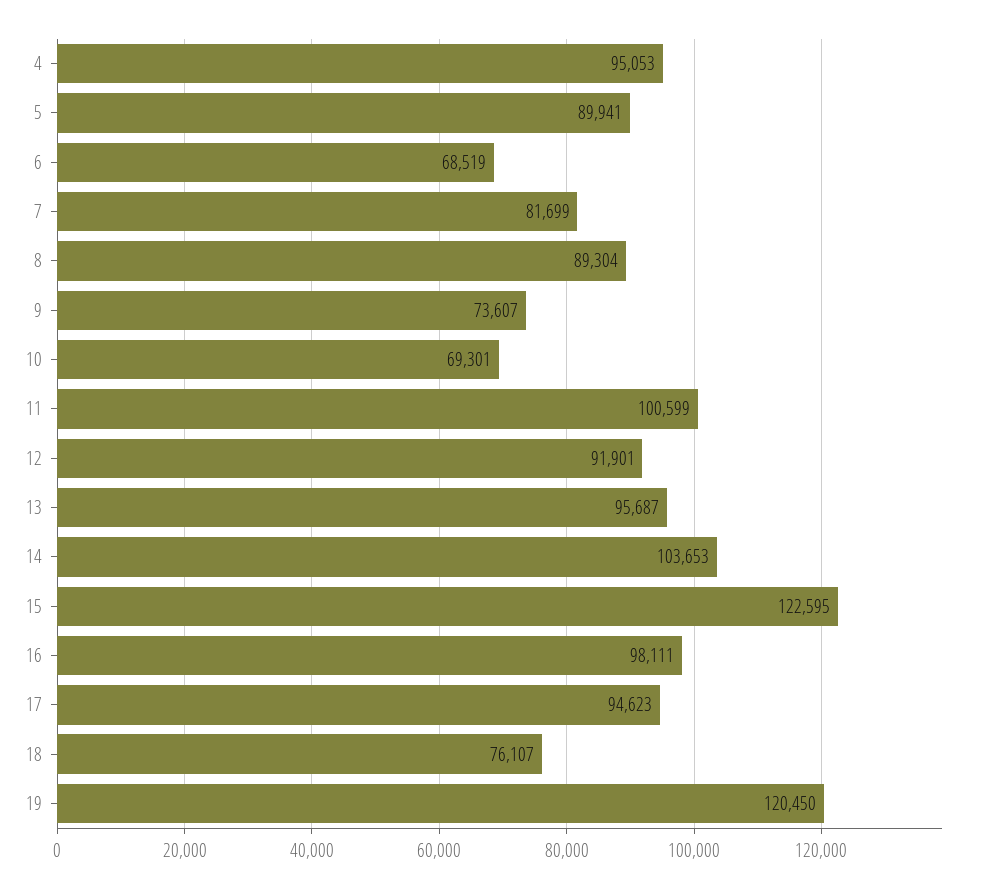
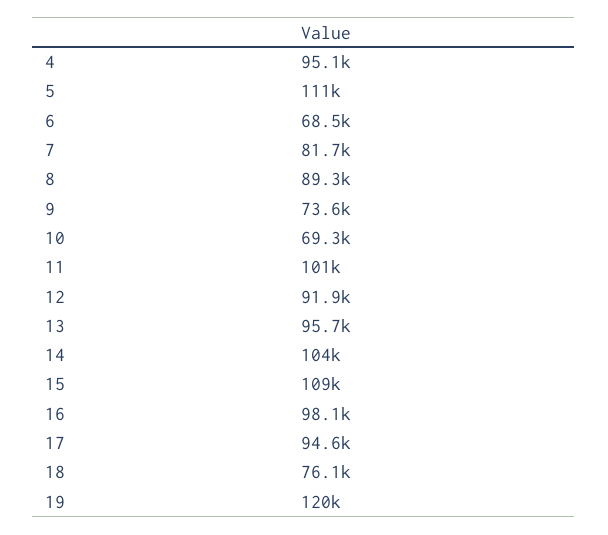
5: 89941 -> 111000
15: 122595 -> 109000

